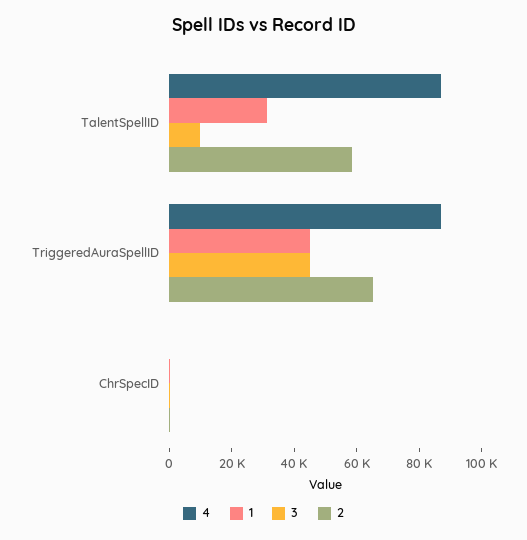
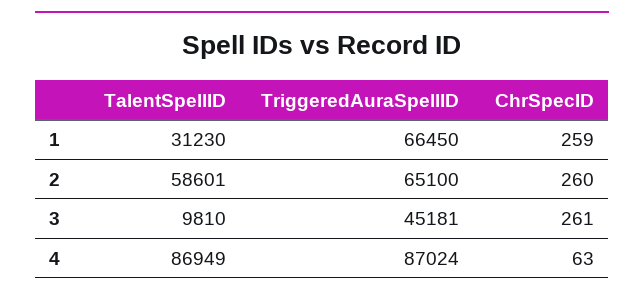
1, TriggeredAuraSpellID: 45000 -> 66450

